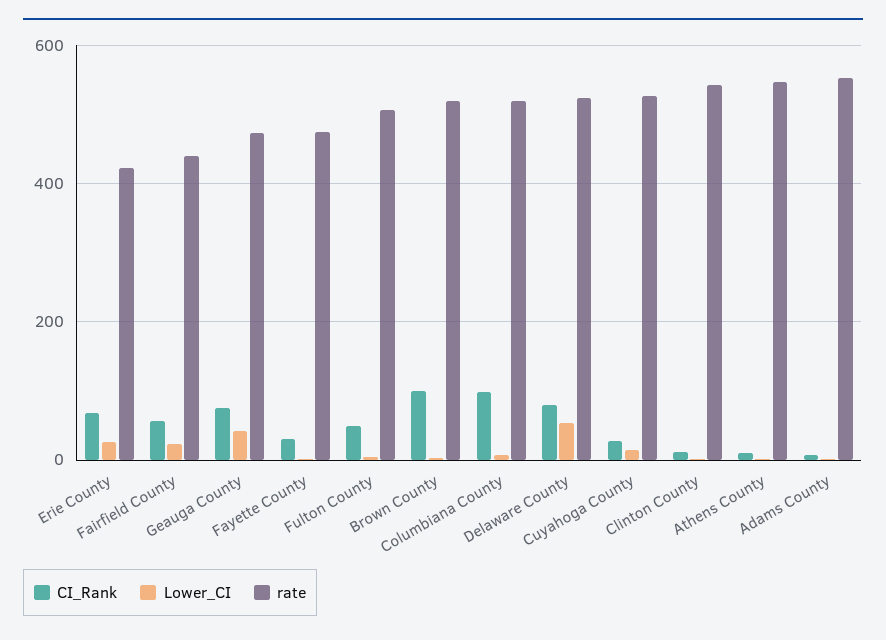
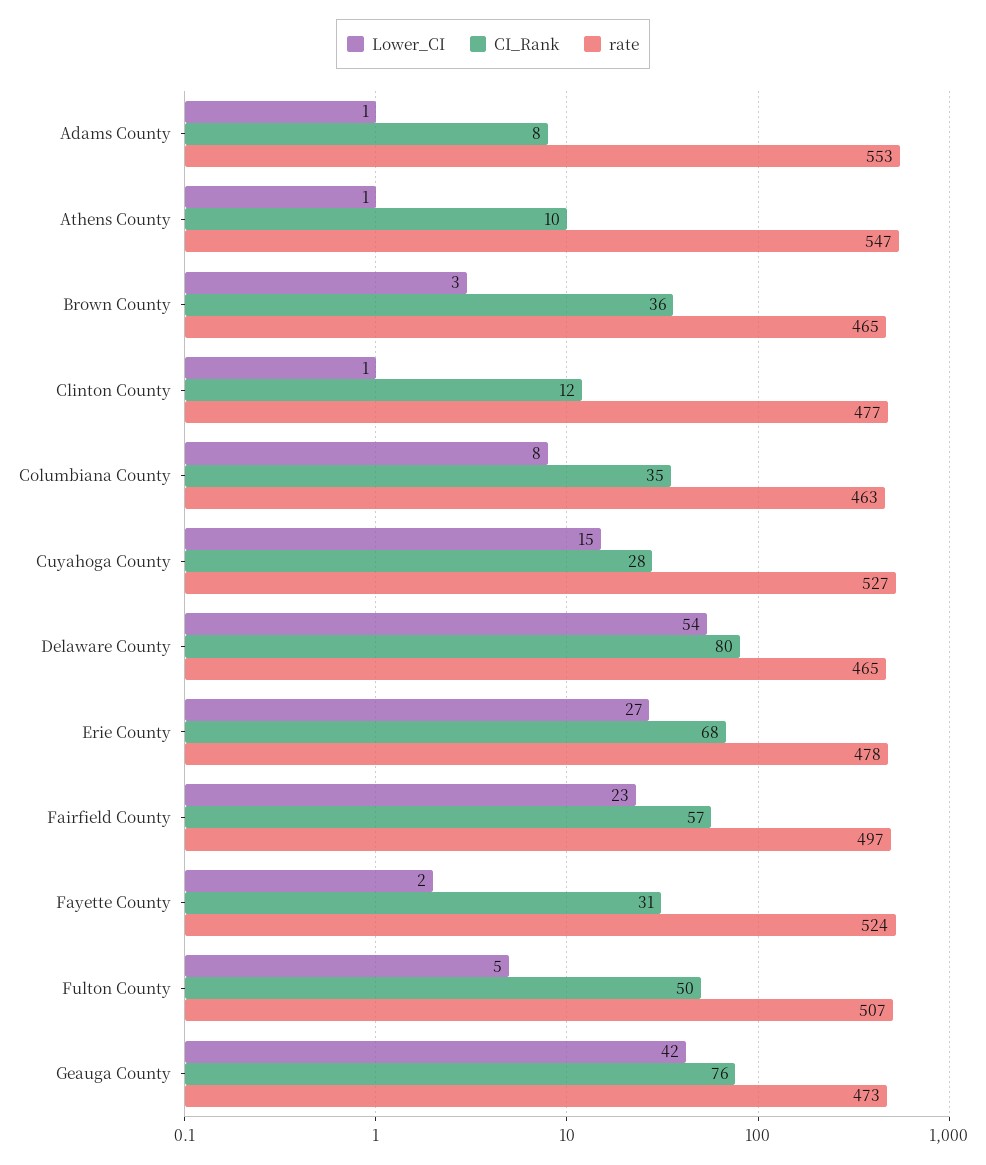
rate, Erie County: 420 -> 478
rate, Fairfield County: 440 -> 497
rate, Fayette County: 480 -> 524
CI_Rank, Brown County: 100 -> 36
rate, Brown County: 520 -> 465
CI_Rank, Columbiana County: 100 -> 35
rate, Columbiana County: 520 -> 463
rate, Delaware County: 520 -> 465
rate, Clinton County: 540 -> 477

